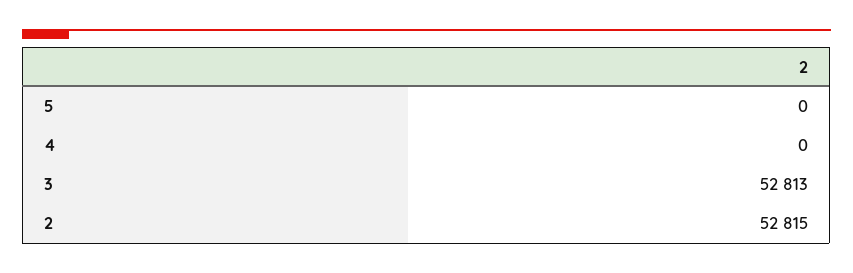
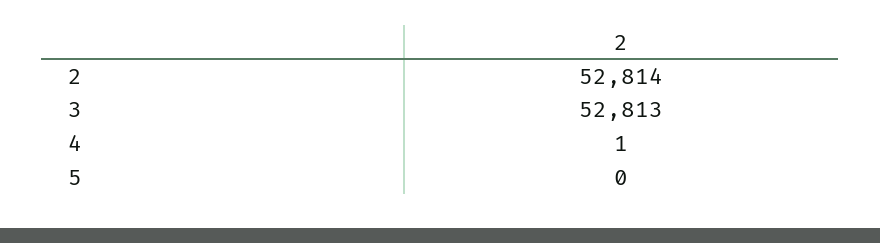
4: 0 -> 1
2: 52815 -> 52814

